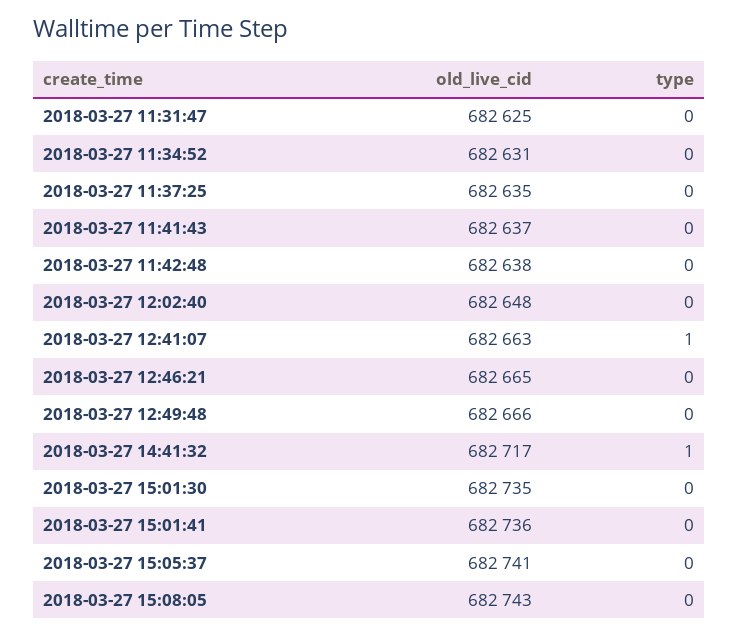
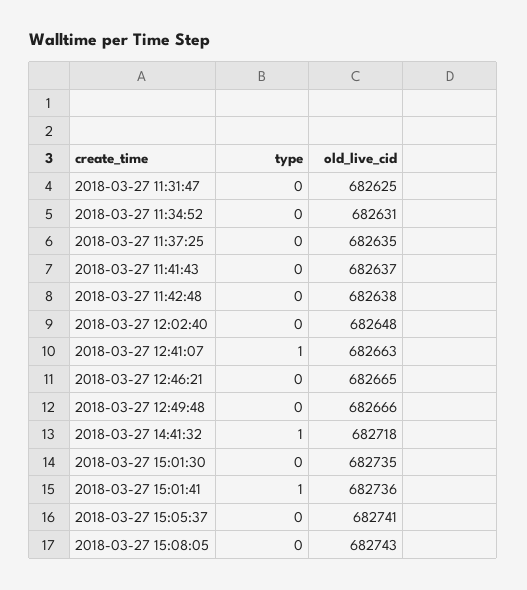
old_live_cid, 2018-03-27 14:41:32: 682717 -> 682718
type, 2018-03-27 15:01:41: 0 -> 1

